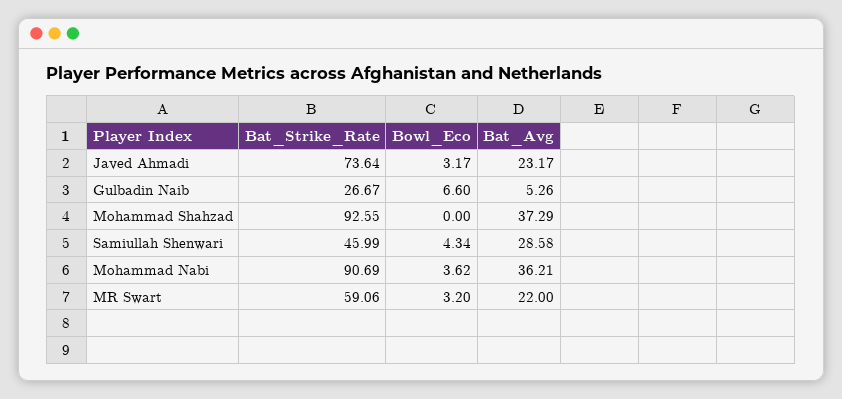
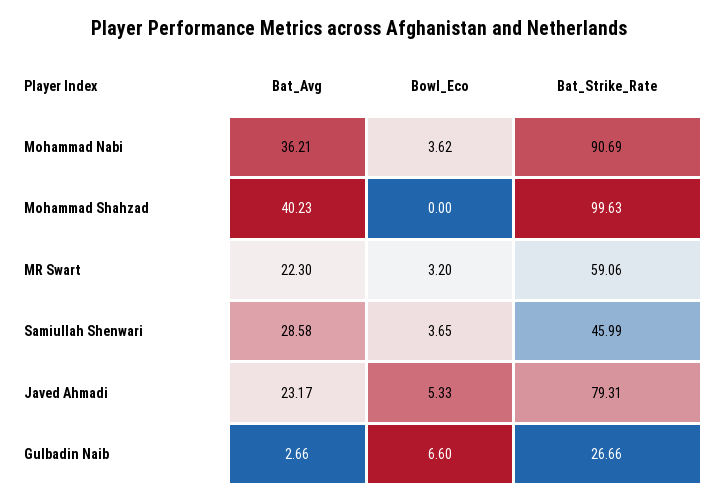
Bat_Strike_Rate, Javed Ahmadi: 73.64 -> 79.31
Bowl_Eco, Javed Ahmadi: 3.17 -> 5.33
Bat_Strike_Rate, Gulbadin Naib: 26.67 -> 26.66
Bat_Avg, Gulbadin Naib: 5.26 -> 2.66
Bat_Strike_Rate, Mohammad Shahzad: 92.55 -> 99.63
Bat_Avg, Mohammad Shahzad: 37.29 -> 40.23
Bowl_Eco, Samiullah Shenwari: 4.34 -> 3.65
Bat_Avg, MR Swart: 22 -> 22.3

